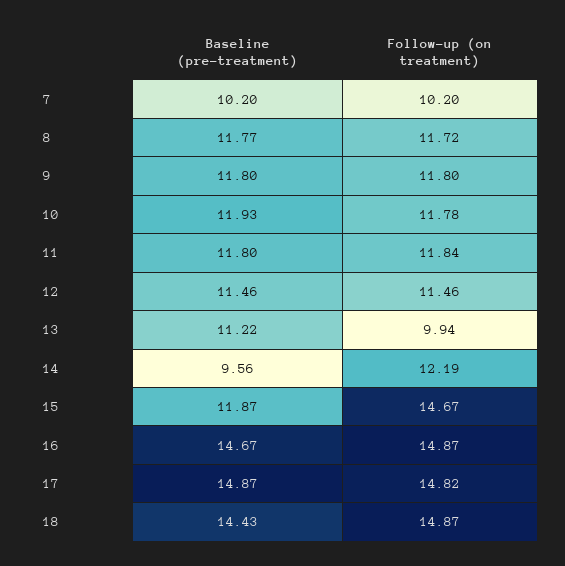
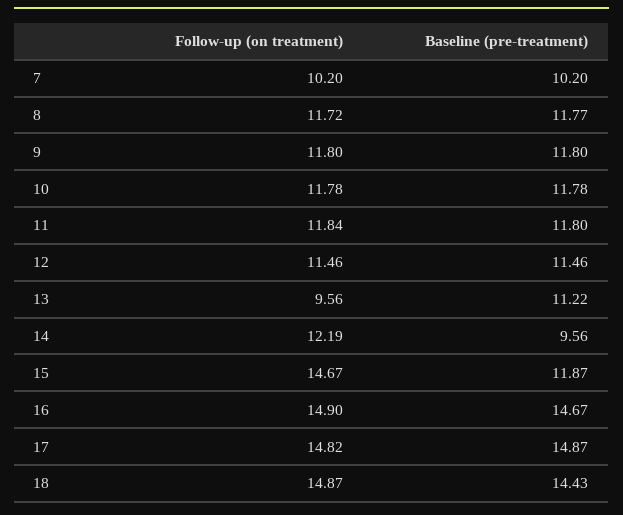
Baseline (pre-treatment), 10: 11.93 -> 11.78
Follow-up (on treatment), 13: 9.94 -> 9.56
Follow-up (on treatment), 16: 14.87 -> 14.9

